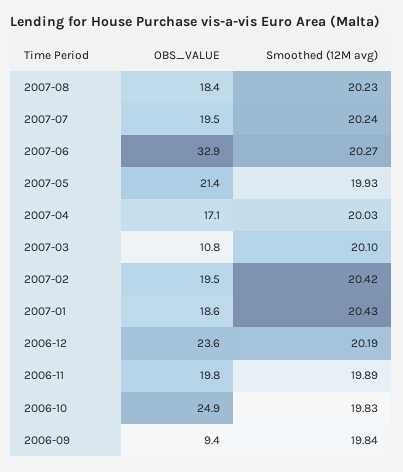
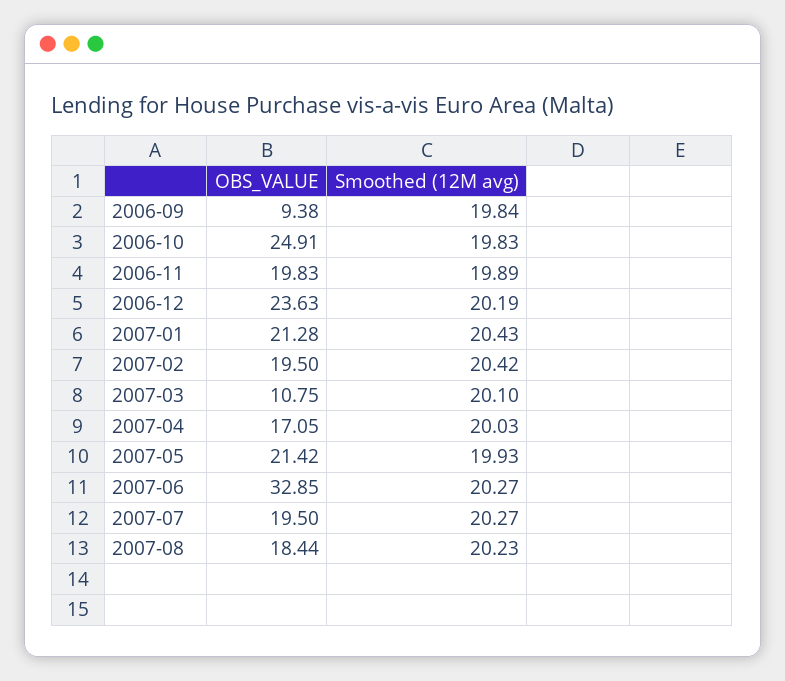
Smoothed (12M avg), 2007-07: 20.24 -> 20.27
OBS_VALUE, 2007-01: 18.6 -> 21.28

